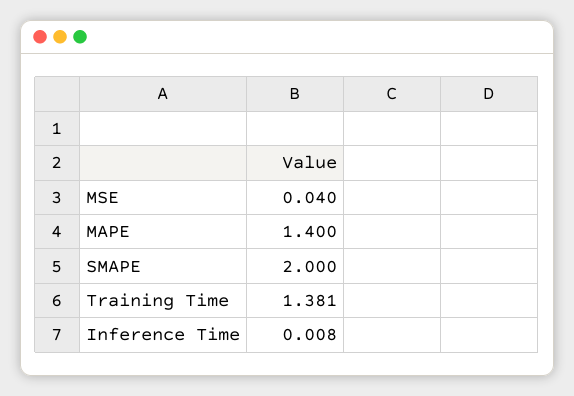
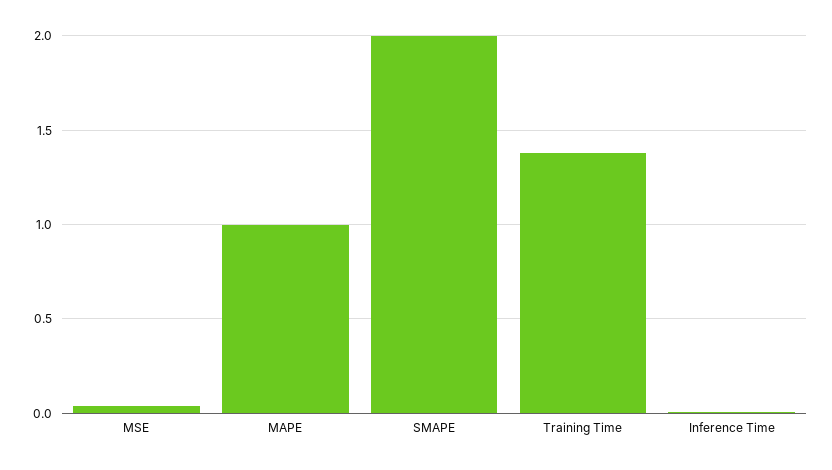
MAPE: 1.4 -> 1

